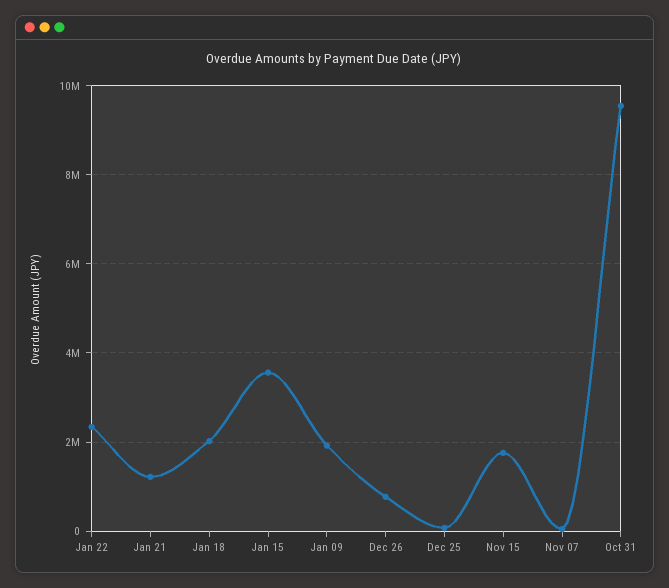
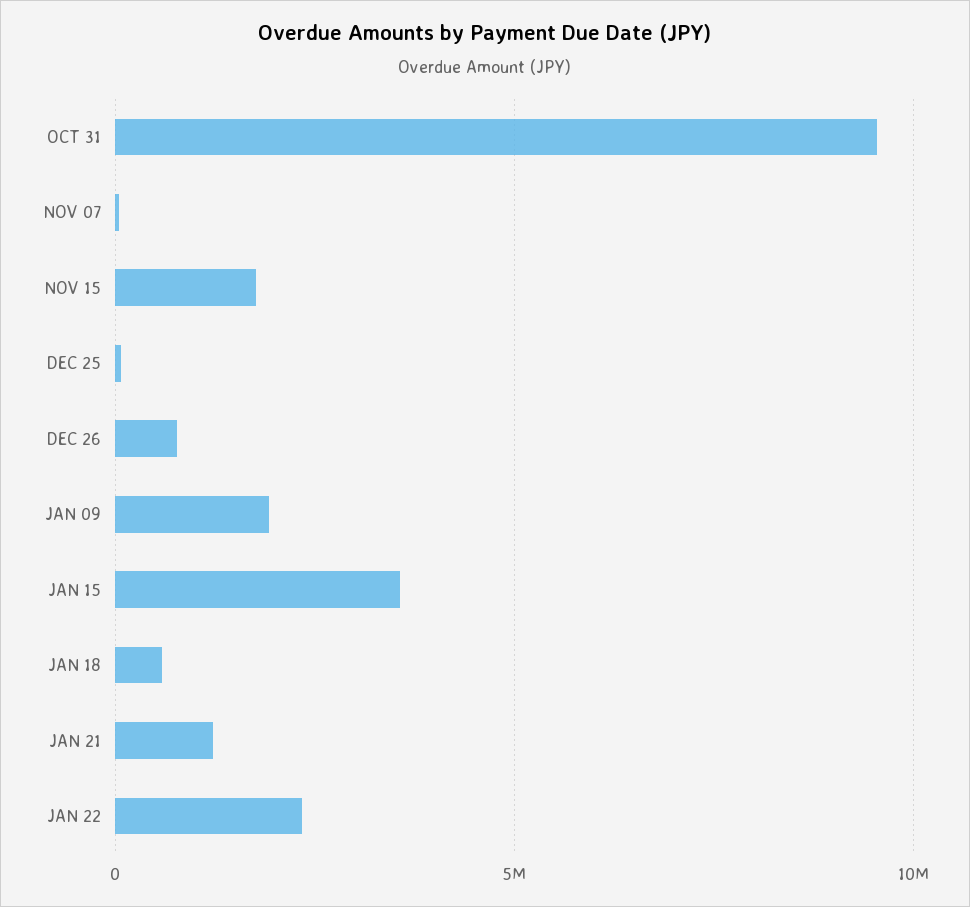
Jan 18: 2000000 -> 500000

